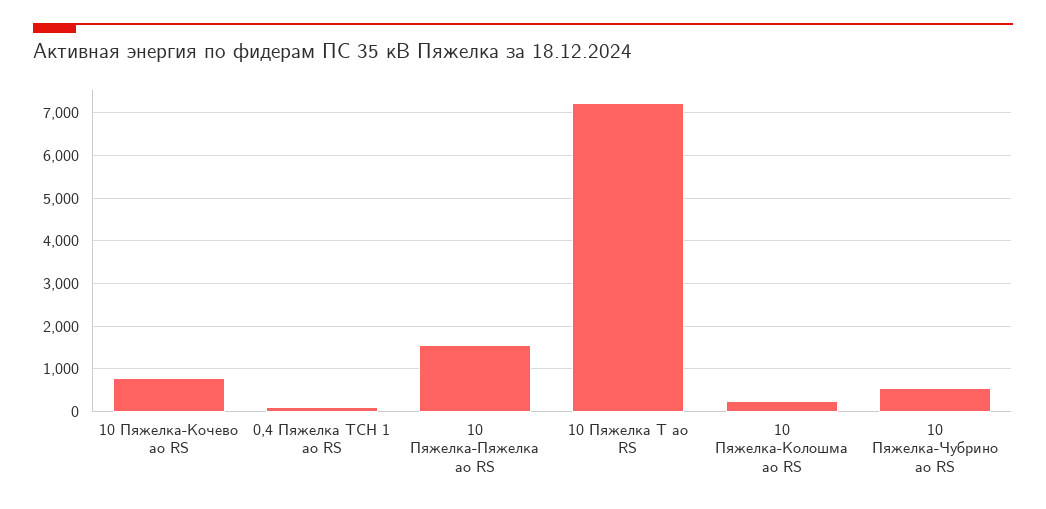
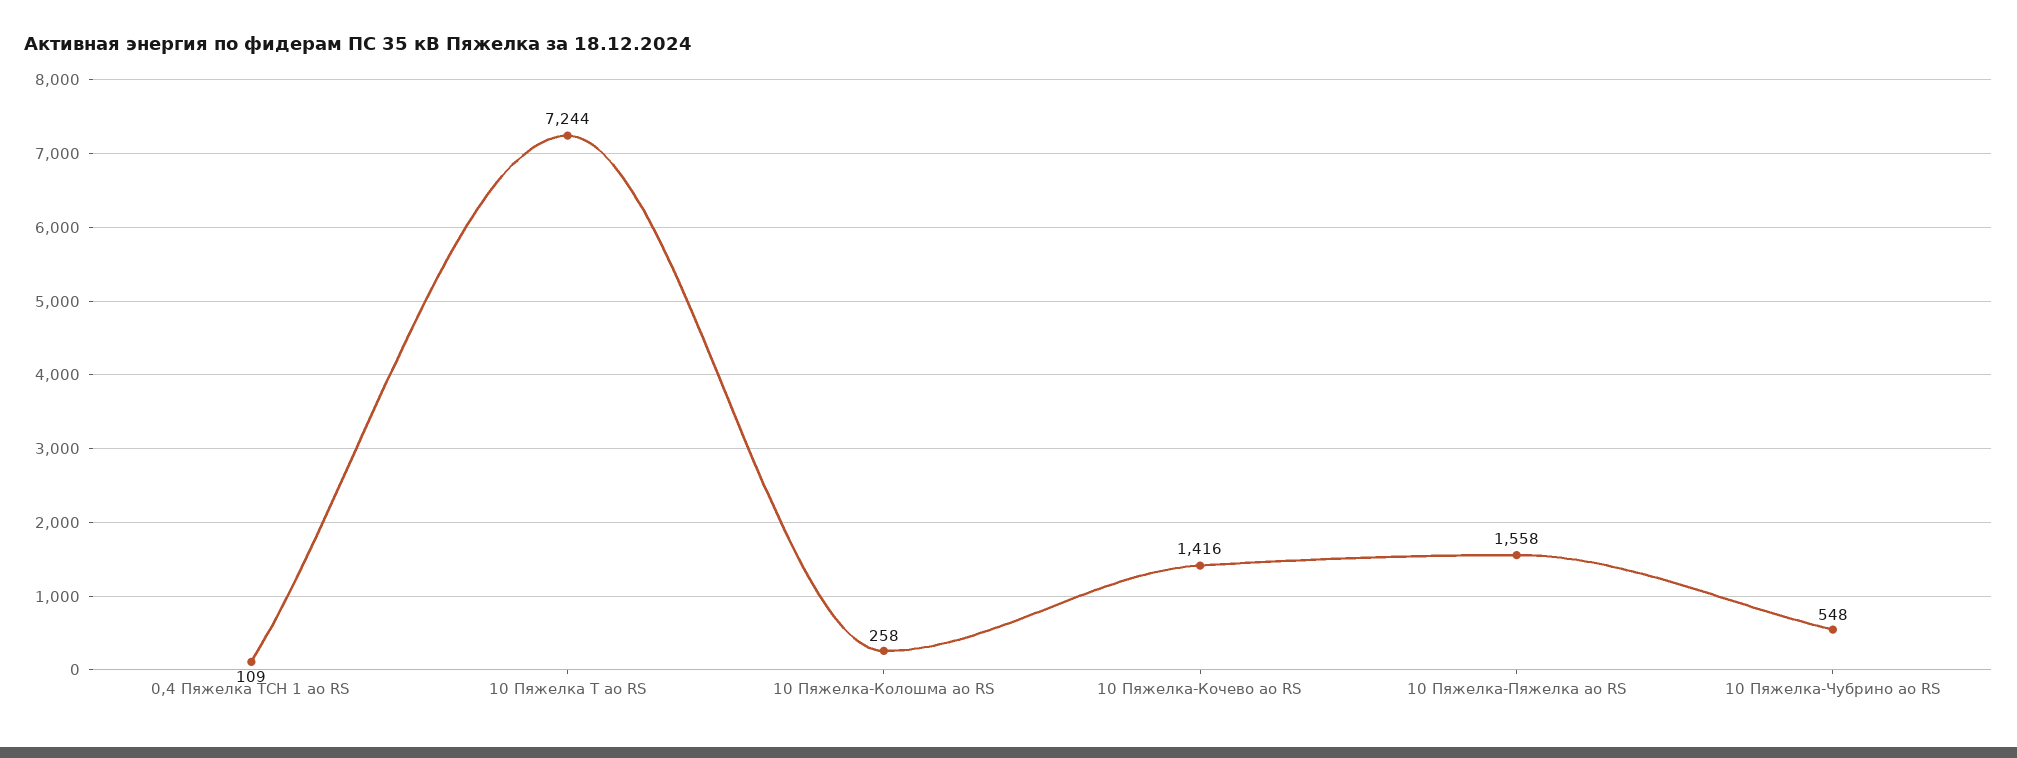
10 Пяжелка-Кочево ао RS: 800 -> 1416

